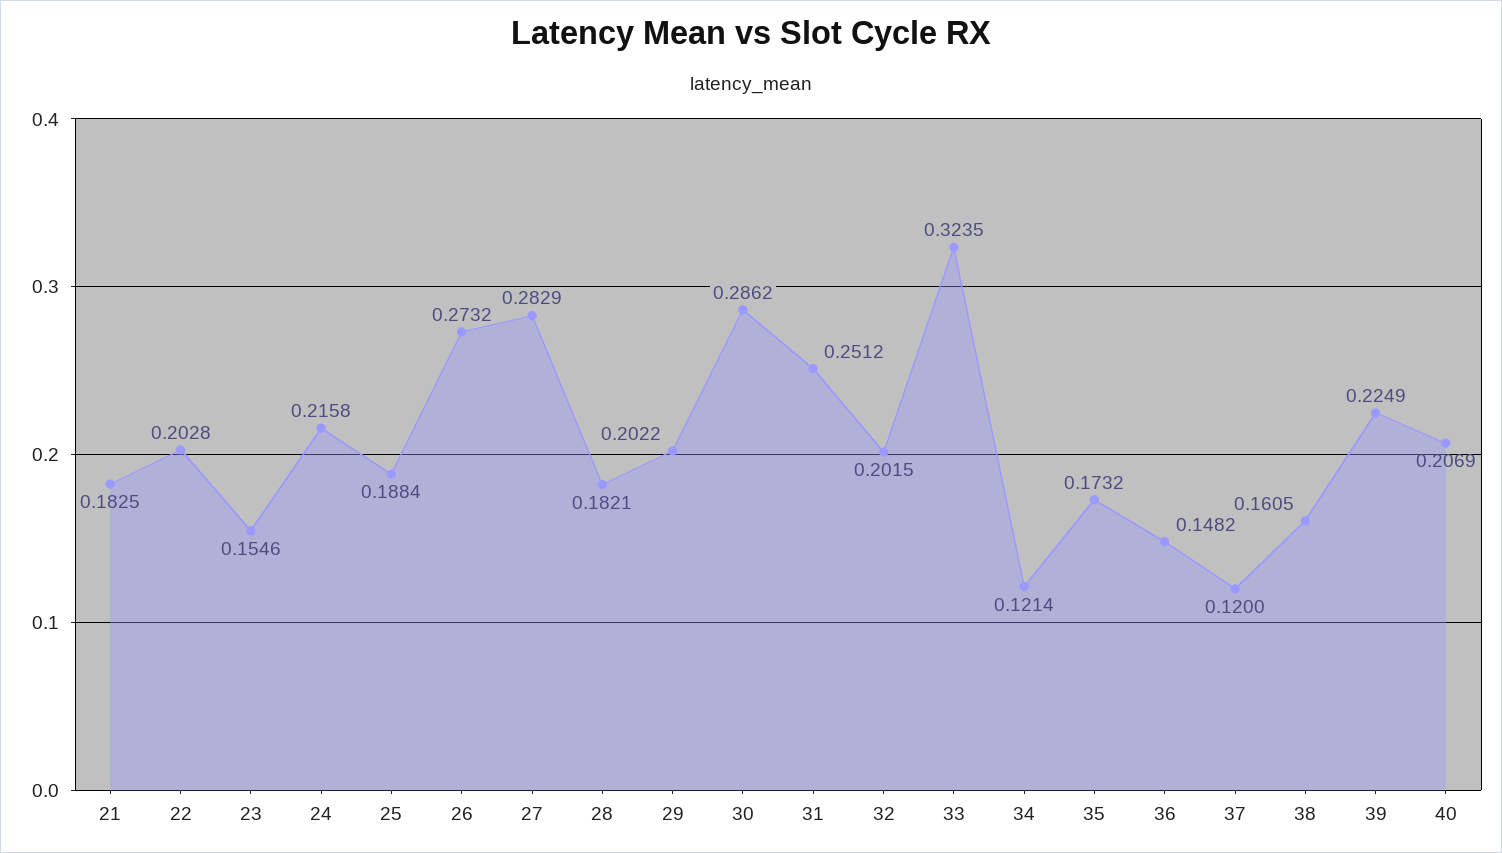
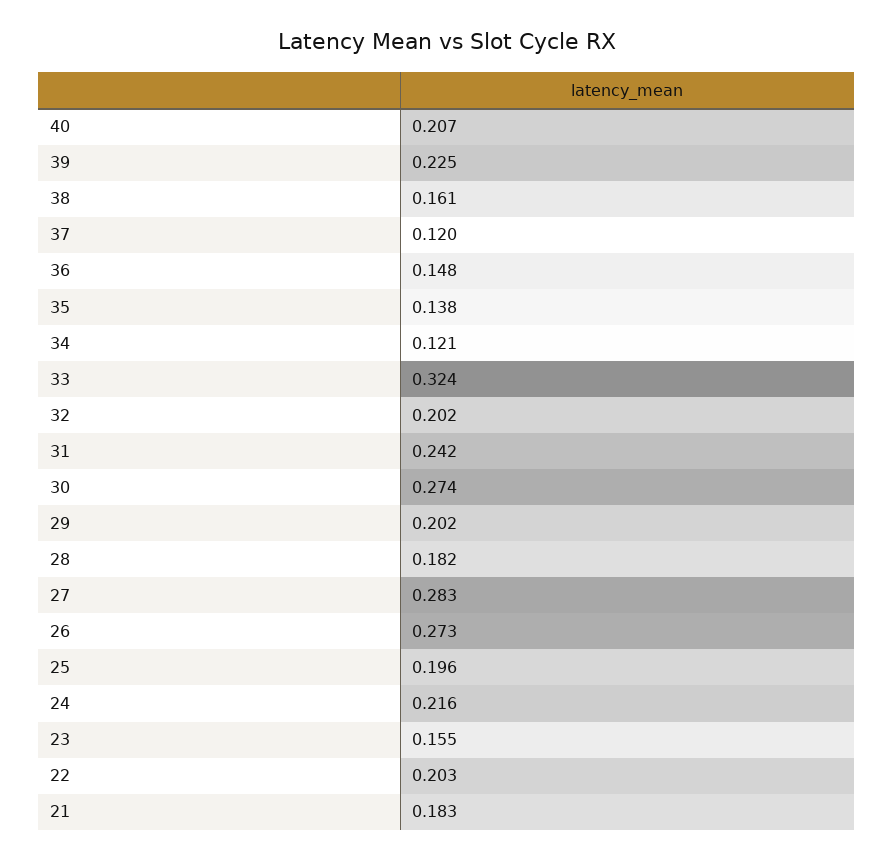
25: 0.1884 -> 0.196
30: 0.2862 -> 0.274
31: 0.2512 -> 0.242
35: 0.1732 -> 0.138

